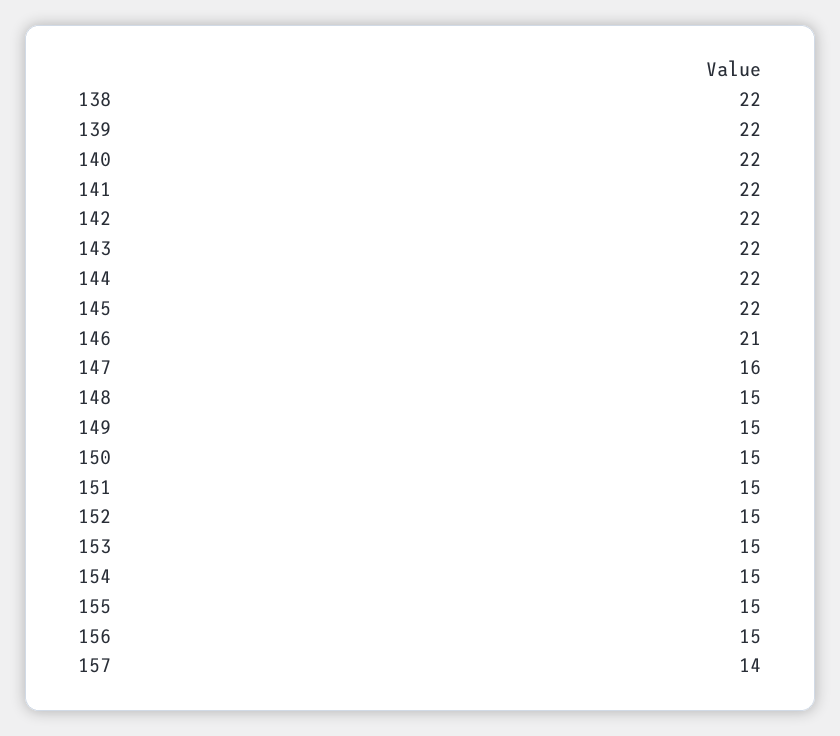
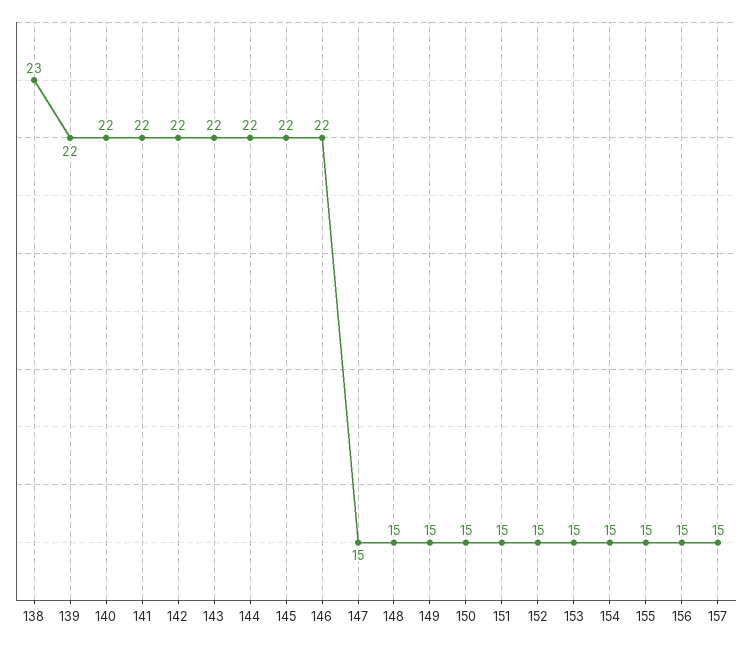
138: 22 -> 23
146: 21 -> 22
147: 16 -> 15
157: 14 -> 15

